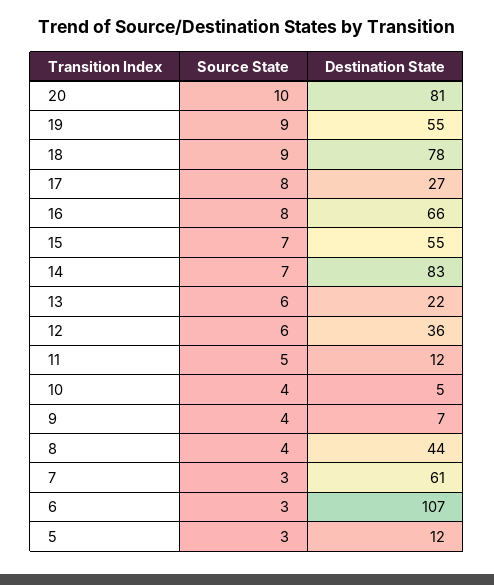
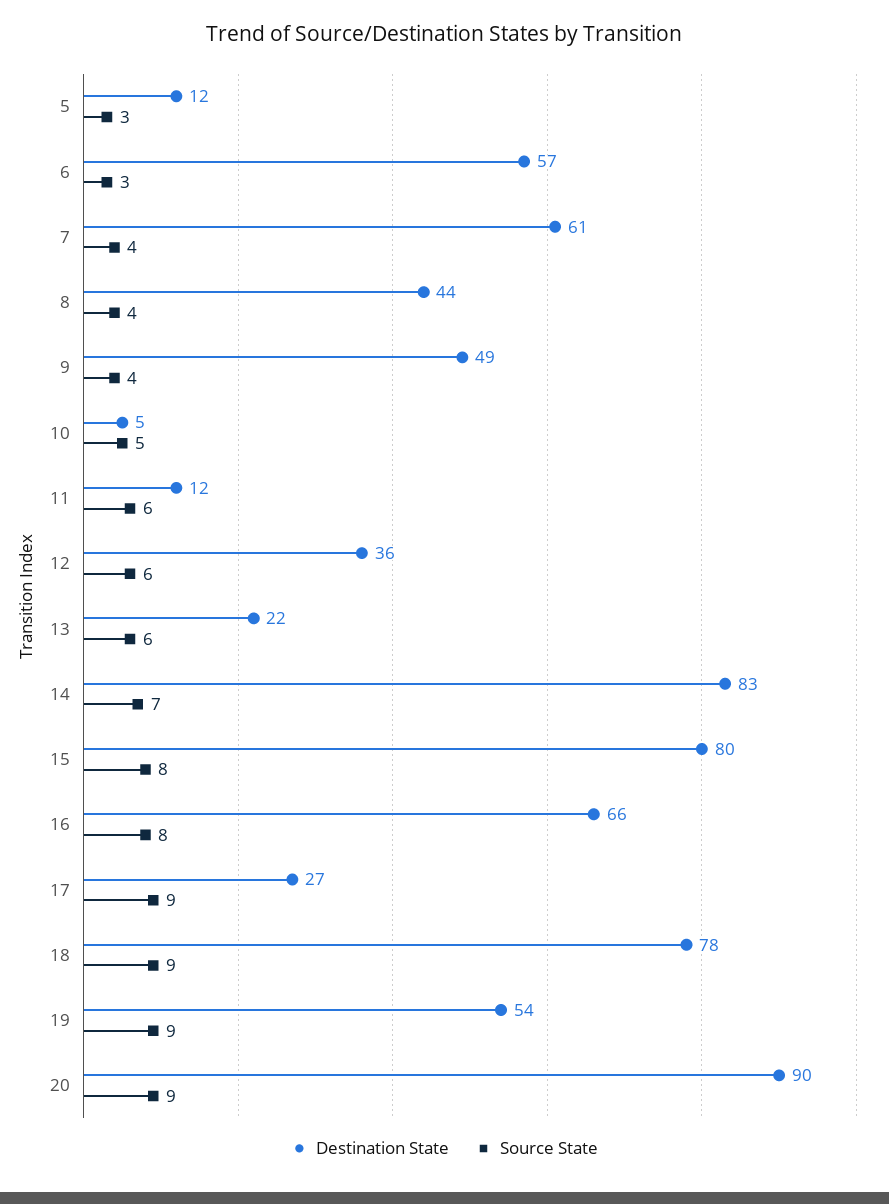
Source State, 20: 10 -> 9
Destination State, 20: 81 -> 90
Destination State, 19: 55 -> 54
Source State, 17: 8 -> 9
Source State, 15: 7 -> 8
Destination State, 15: 55 -> 80
Source State, 11: 5 -> 6
Source State, 10: 4 -> 5
Destination State, 9: 7 -> 49
Source State, 7: 3 -> 4
Destination State, 6: 107 -> 57

